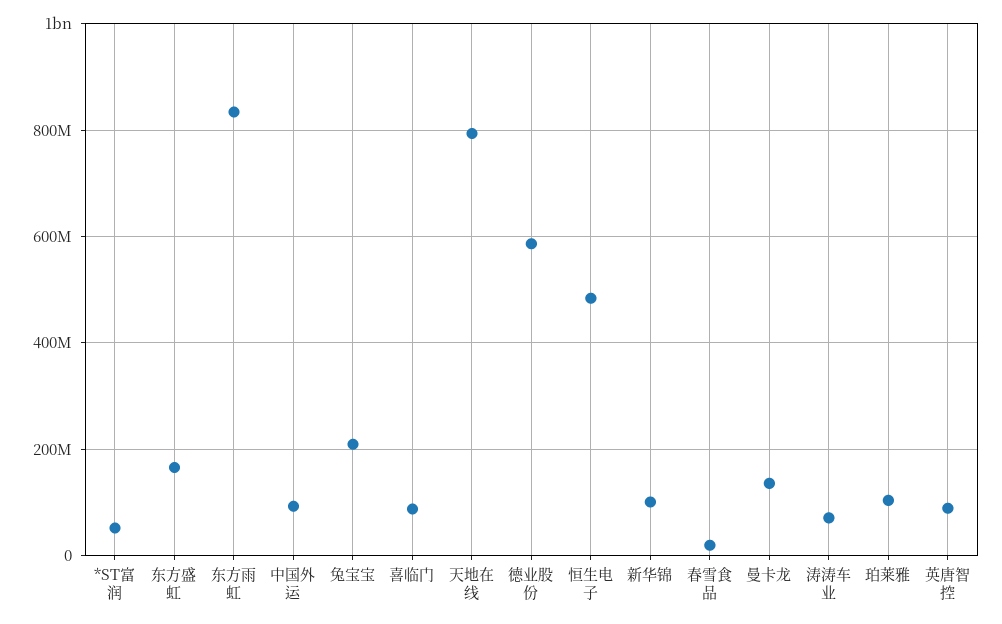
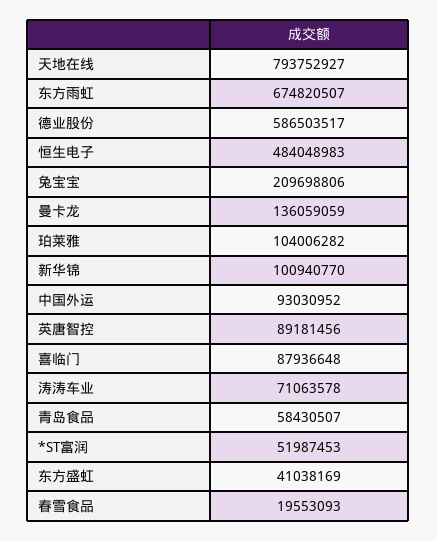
东方盛虹: 160000000 -> 41038169
东方雨虹: 840000000 -> 674820507
青岛食品: none -> 58430507

